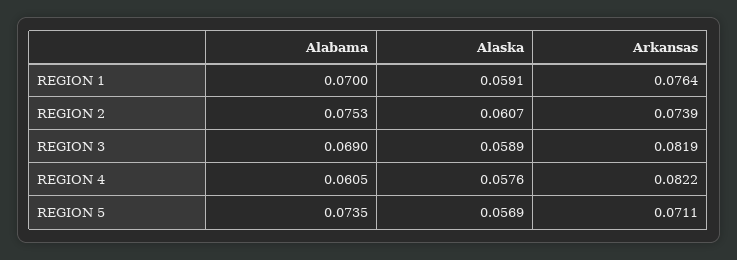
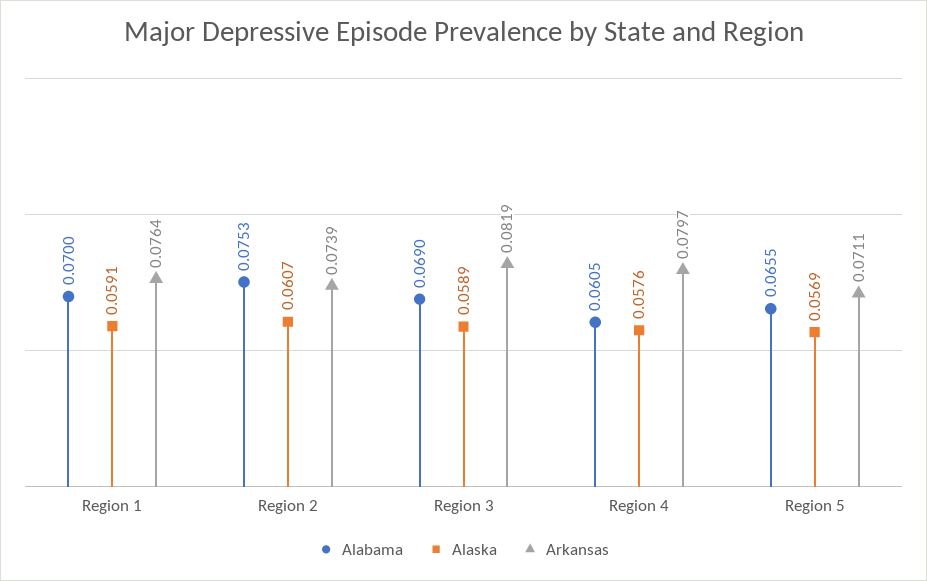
Arkansas, REGION 4: 0.0822 -> 0.0797
Alabama, REGION 5: 0.0735 -> 0.0655

